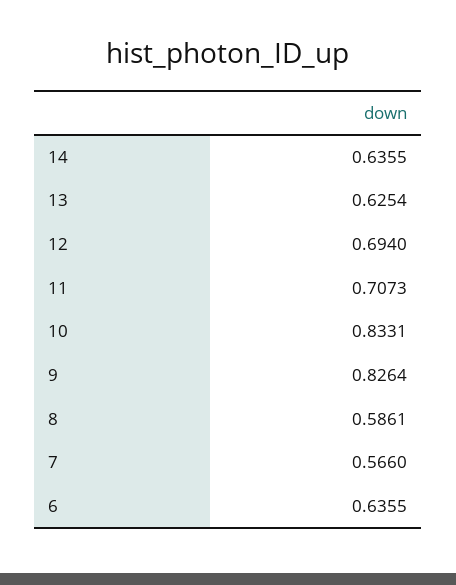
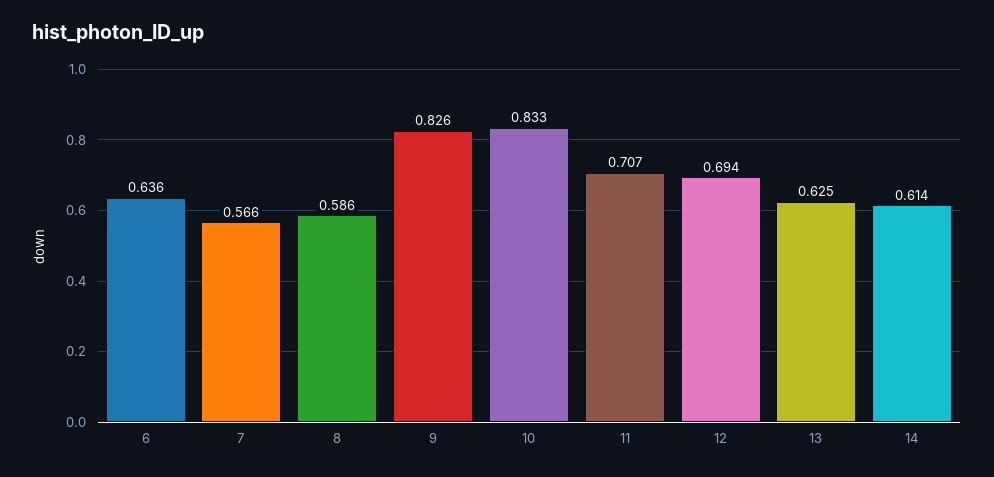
14: 0.6355 -> 0.614

